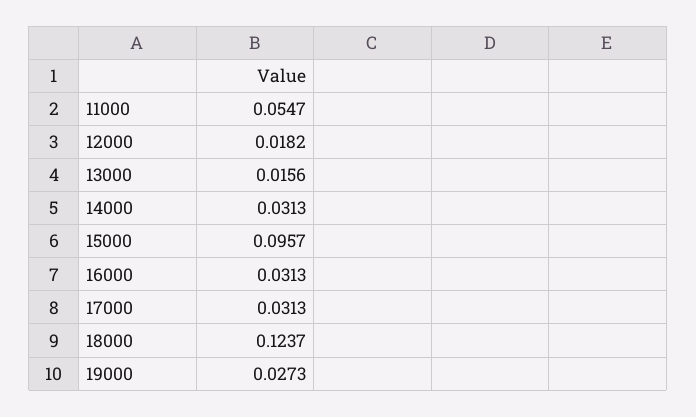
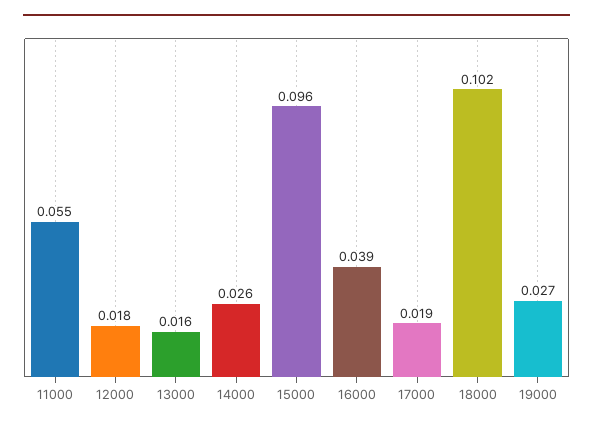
14000: 0.0313 -> 0.026
16000: 0.0313 -> 0.039
17000: 0.0313 -> 0.019
18000: 0.1237 -> 0.102

